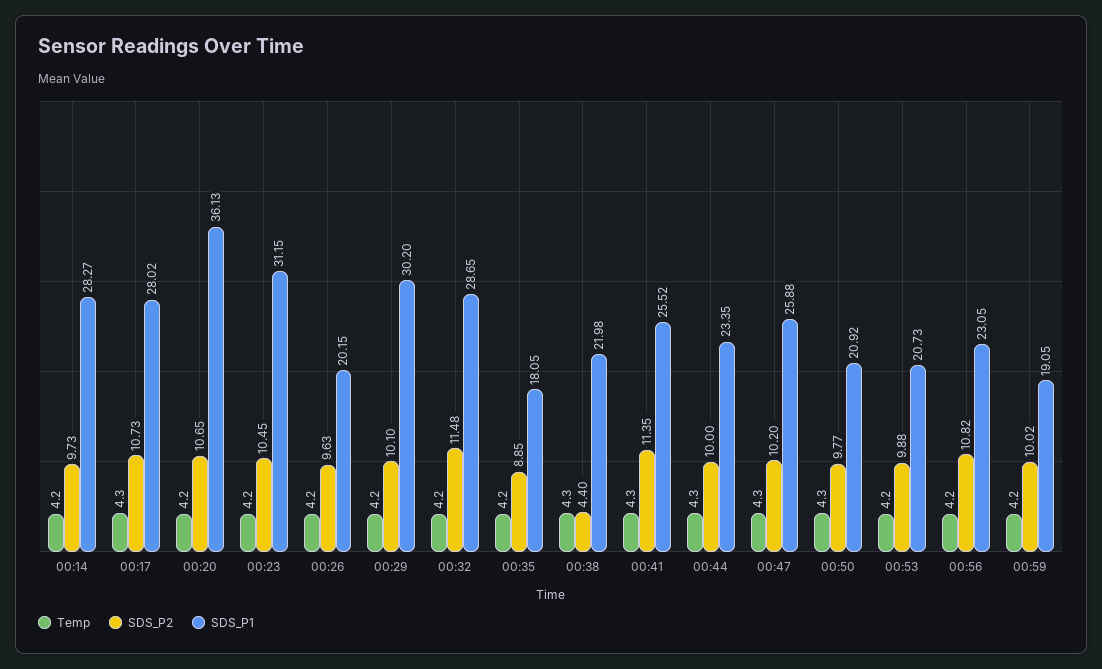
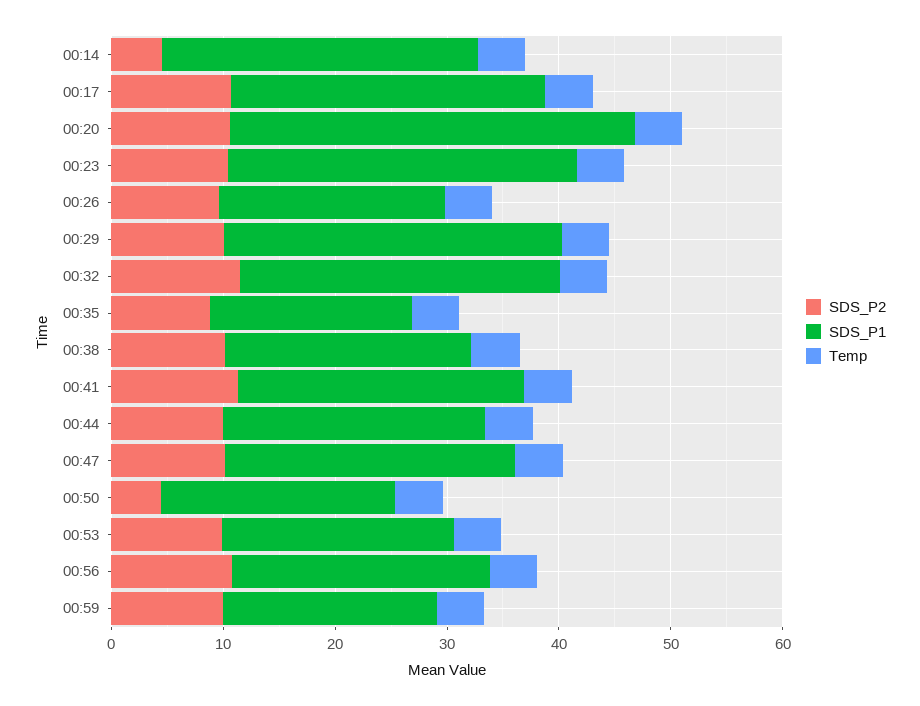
SDS_P2, 00:14: 9.73 -> 4
SDS_P2, 00:38: 4.4 -> 10
SDS_P2, 00:50: 9.77 -> 4

